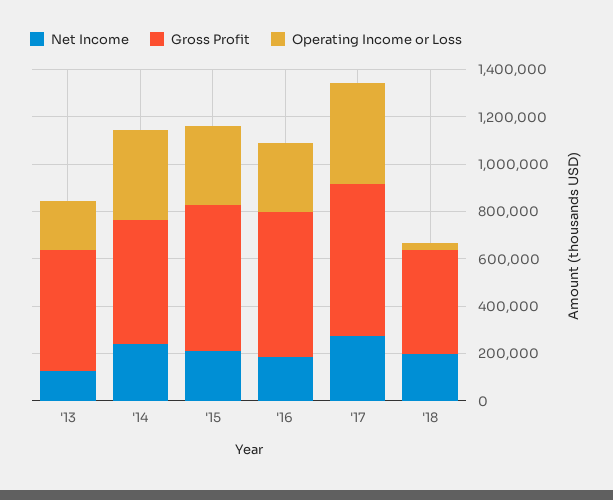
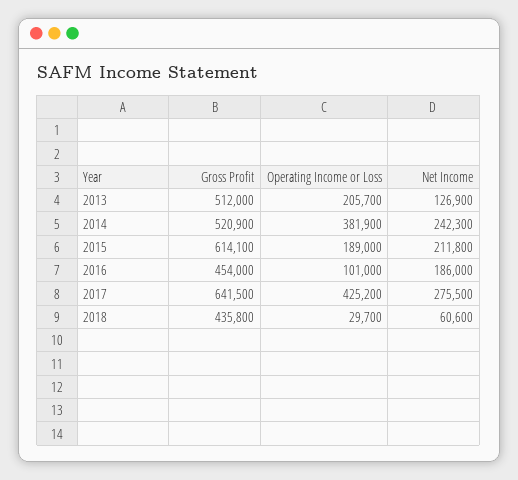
Operating Income or Loss, '15: 350000 -> 189000
Gross Profit, '16: 600000 -> 454000
Operating Income or Loss, '16: 300000 -> 101000
Net Income, '18: 200000 -> 60600

